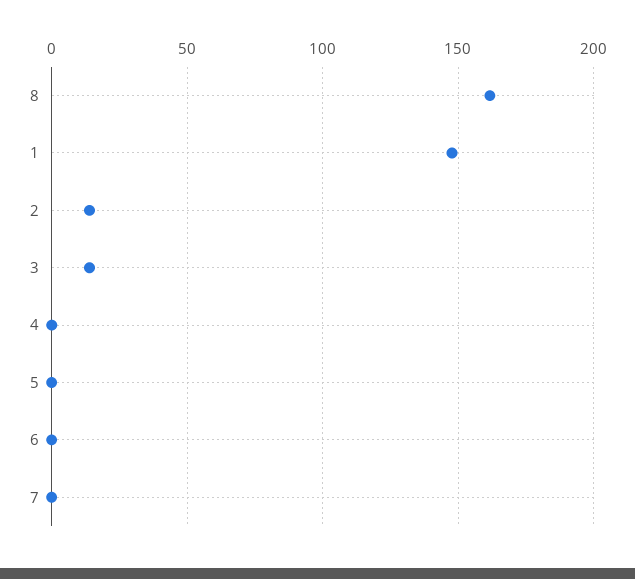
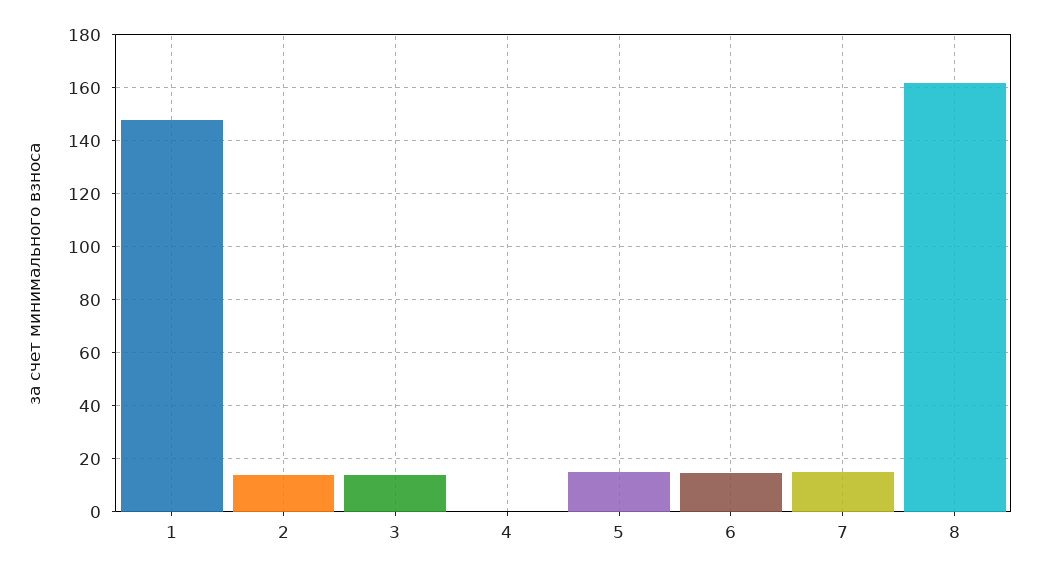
5: 0 -> 15
6: 0 -> 15
7: 0 -> 15

